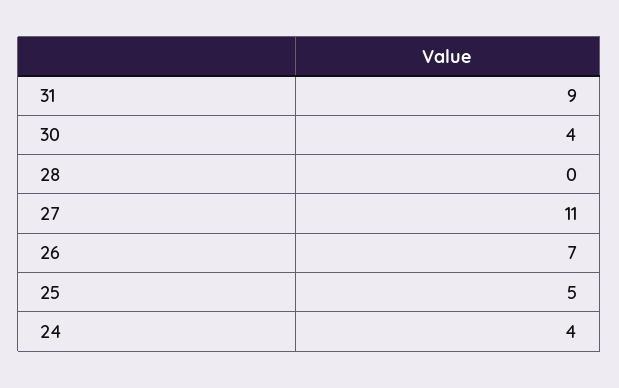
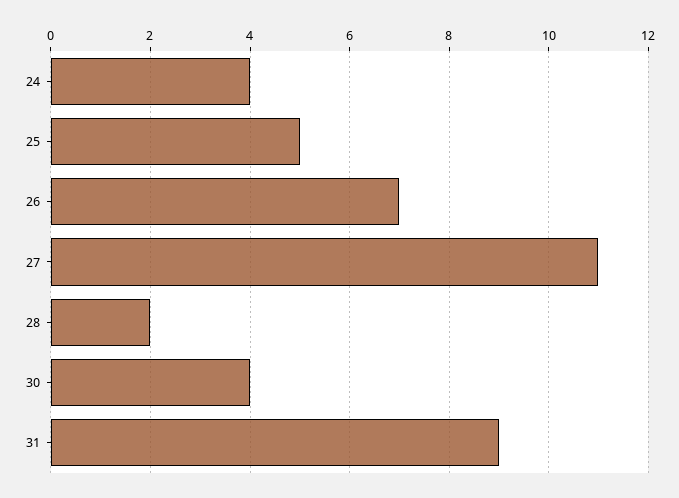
28: 0 -> 2

